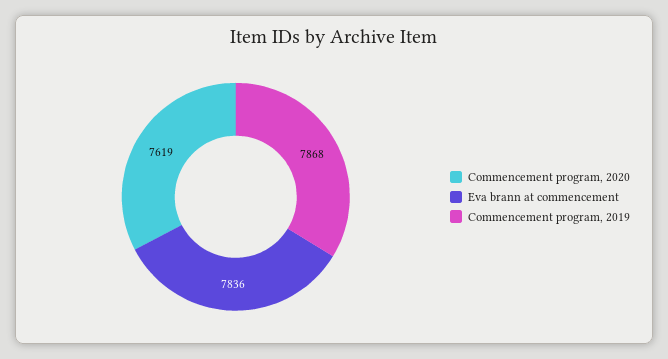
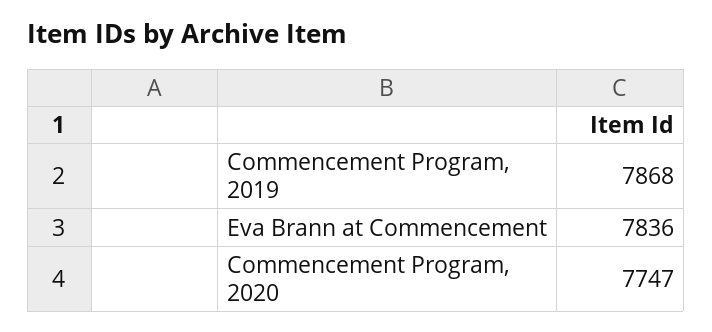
Commencement program, 2020: 7619 -> 7747

